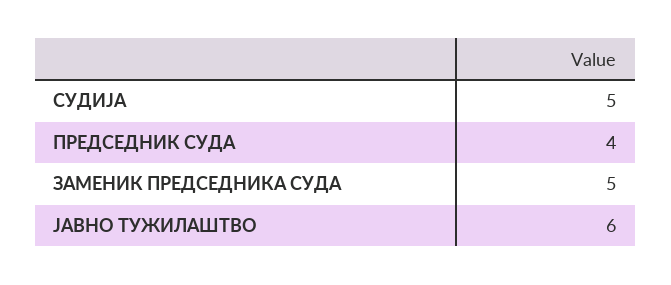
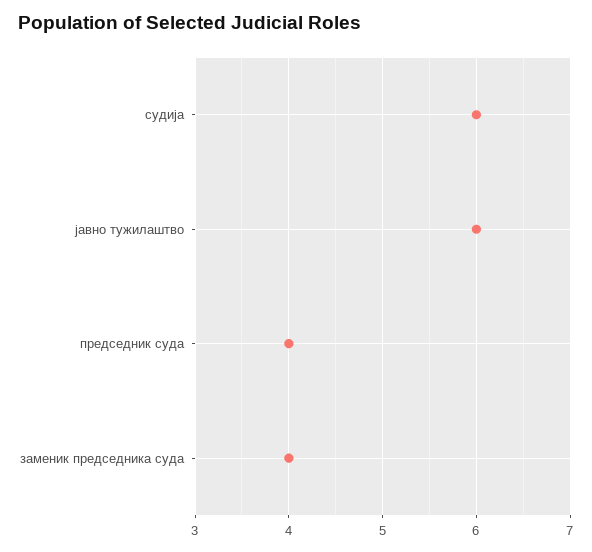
СУДИЈА: 5 -> 6
ЗАМЕНИК ПРЕДСЕДНИКА СУДА: 5 -> 4

